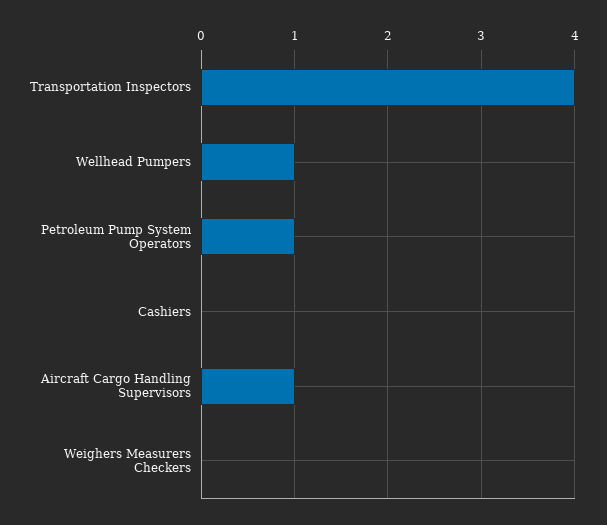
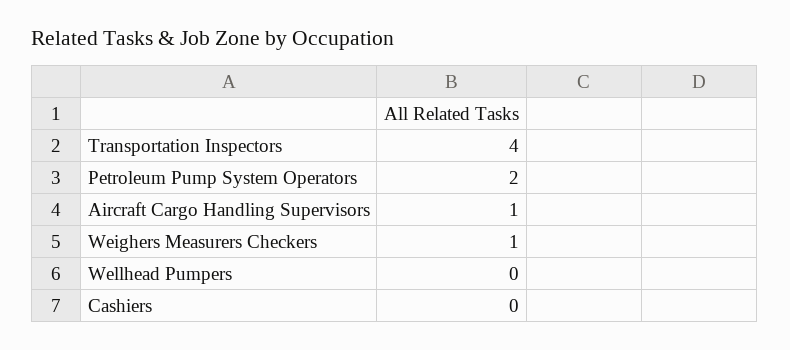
Wellhead Pumpers: 1 -> 0
Petroleum Pump System Operators: 1 -> 2
Weighers Measurers Checkers: 0 -> 1

